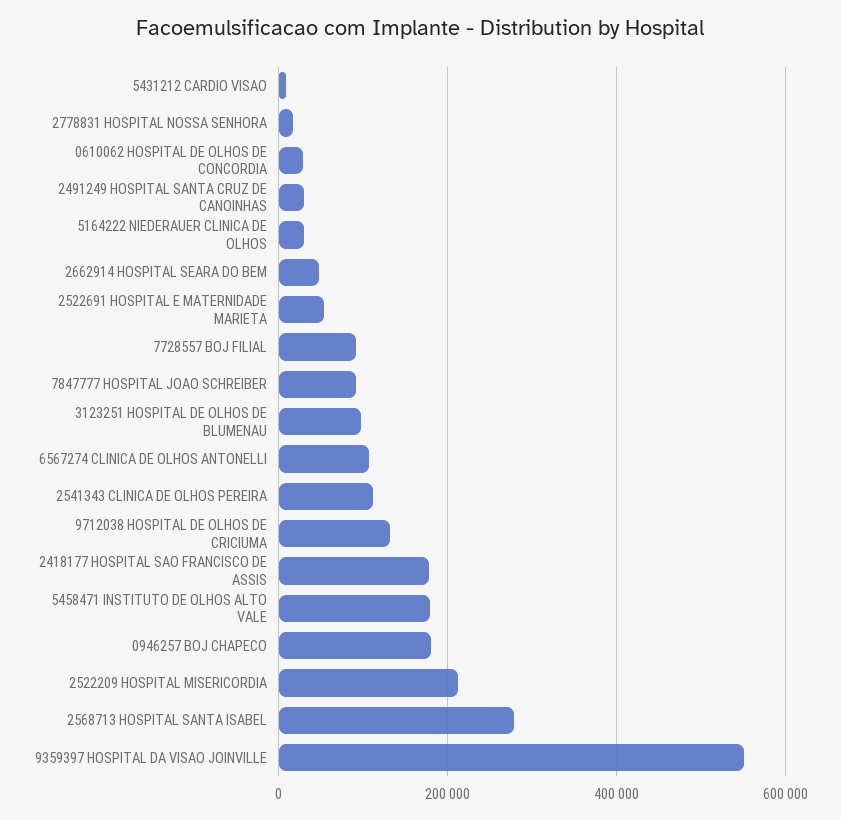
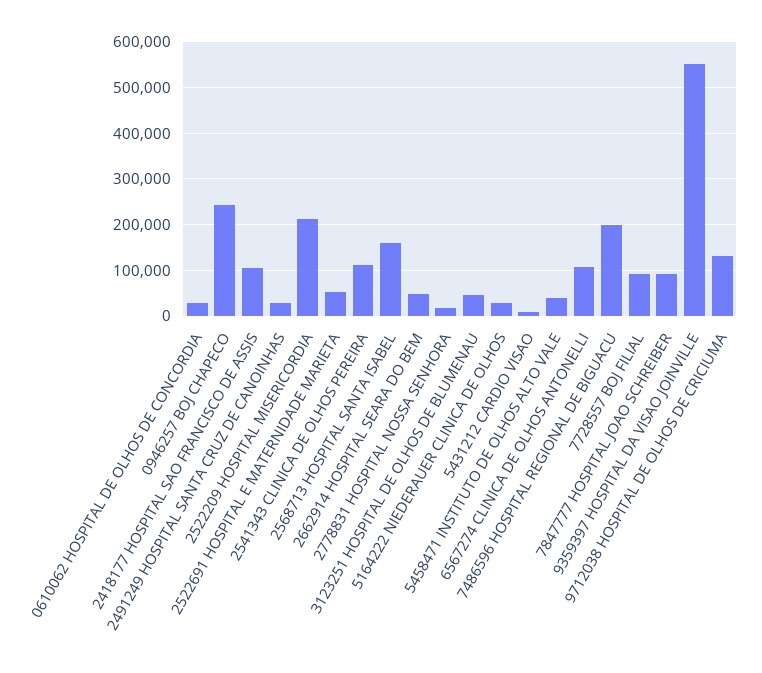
3123251 HOSPITAL DE OLHOS DE BLUMENAU: 100000 -> 40000
2418177 HOSPITAL SAO FRANCISCO DE ASSIS: 180000 -> 100000
5458471 INSTITUTO DE OLHOS ALTO VALE: 180000 -> 40000
0946257 BOJ CHAPECO: 180000 -> 240000
2568713 HOSPITAL SANTA ISABEL: 280000 -> 160000
7486596 HOSPITAL REGIONAL DE BIGUACU: none -> 200000

